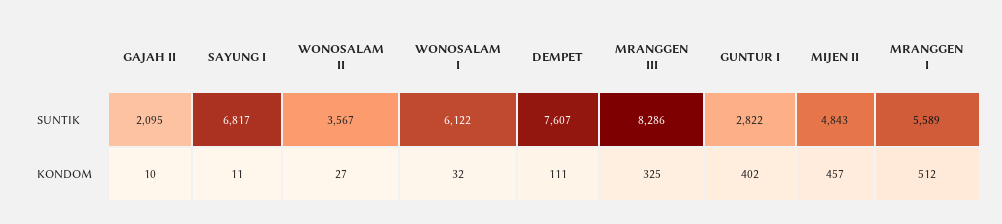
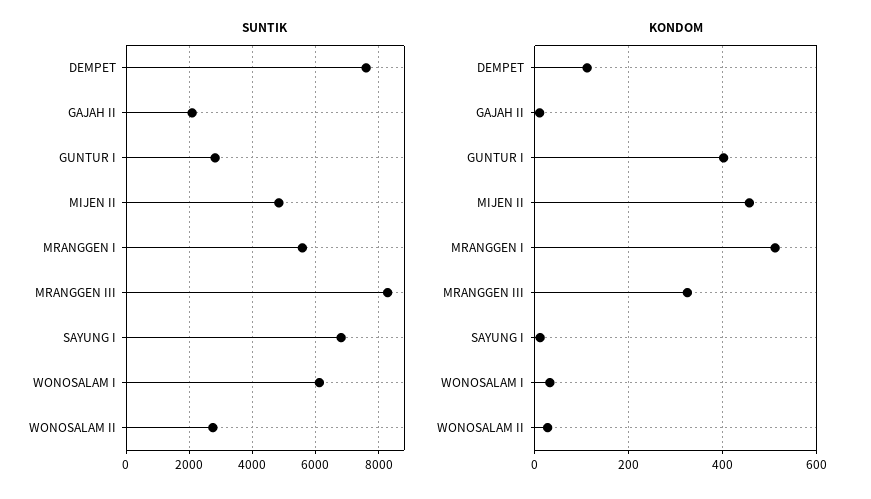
SUNTIK, WONOSALAM II: 3567 -> 2800

